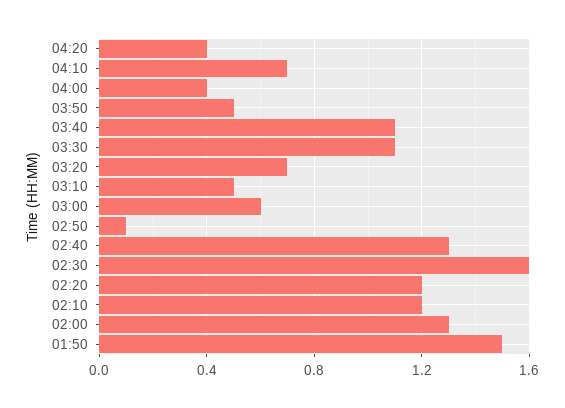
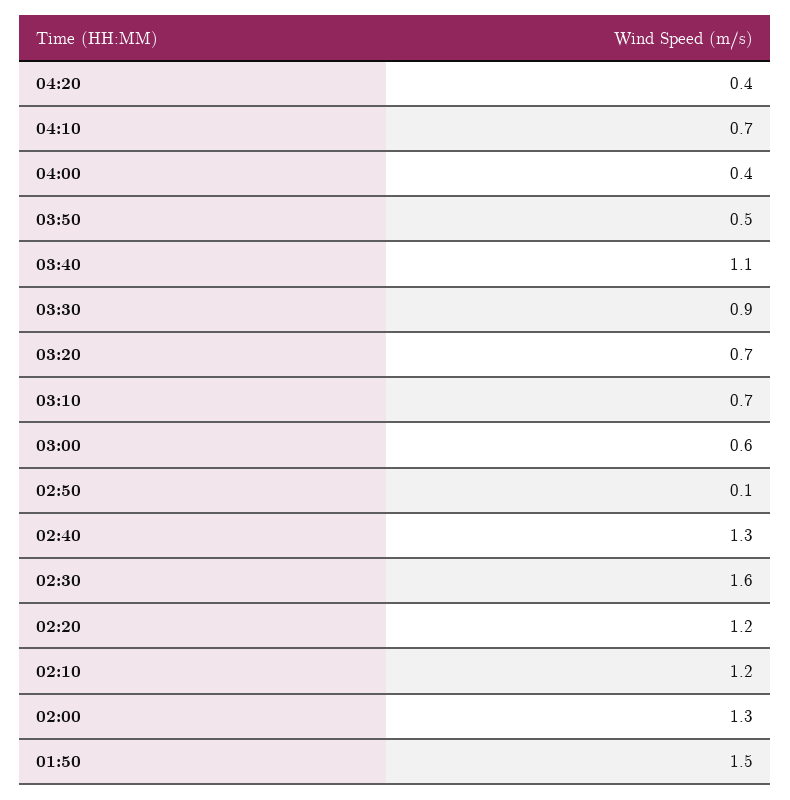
03:30: 1.1 -> 0.9
03:10: 0.5 -> 0.7

